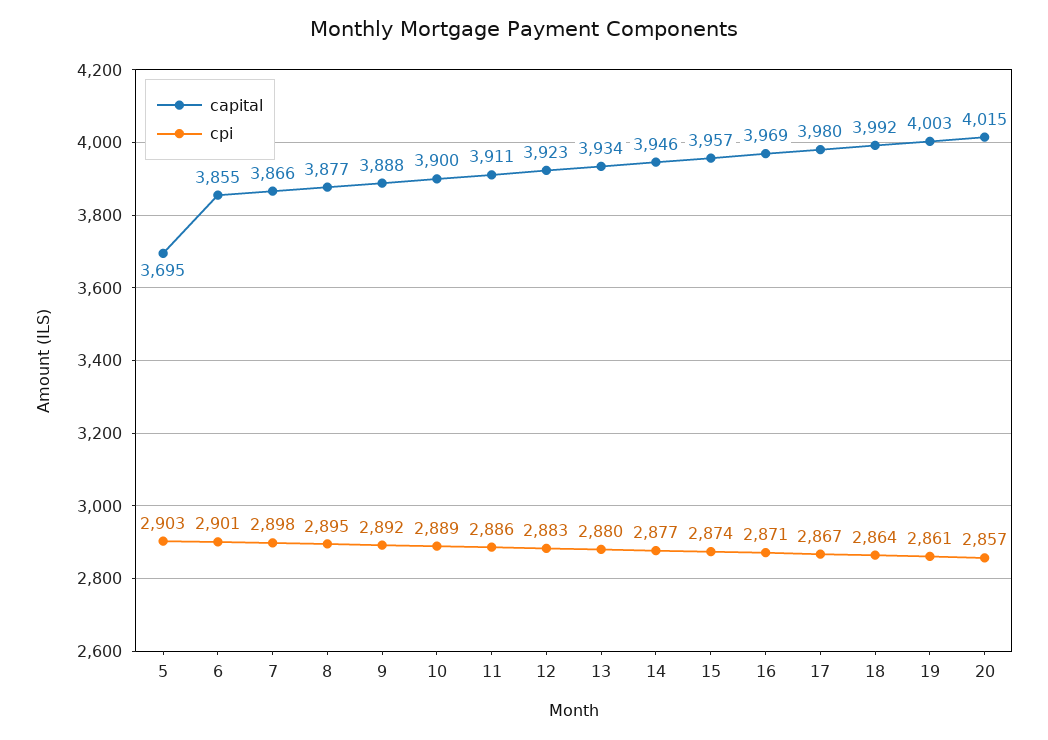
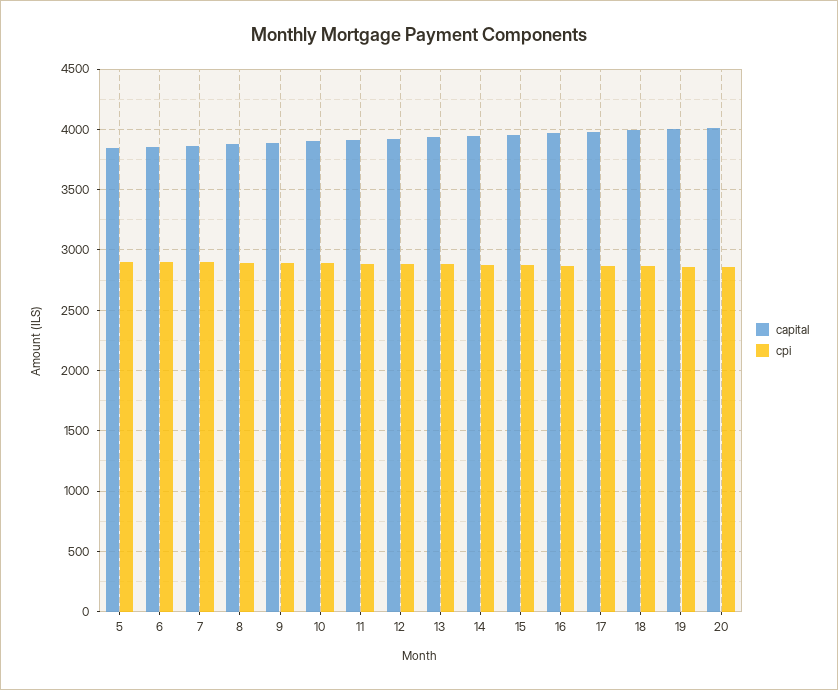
capital, 5: 3695 -> 3850

